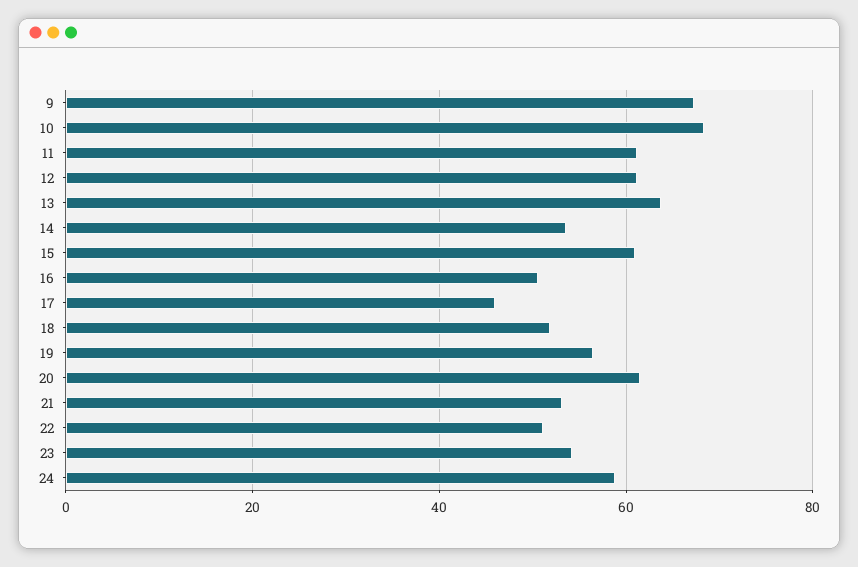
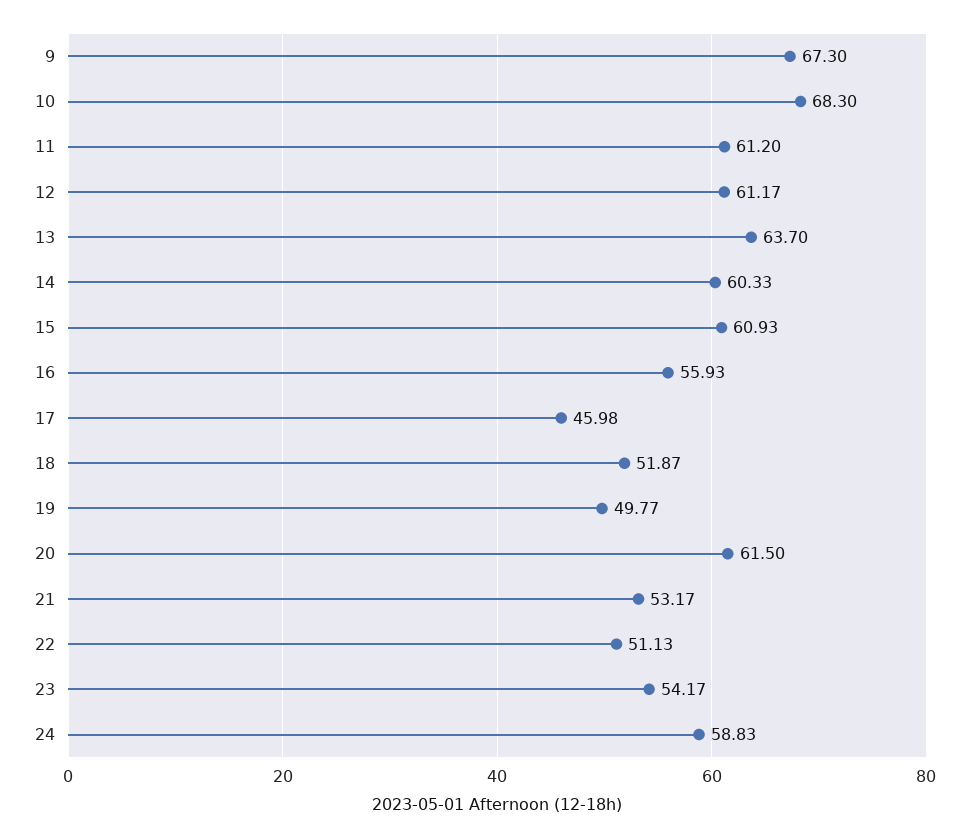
14: 54 -> 60.33
16: 50 -> 55.93
19: 56 -> 49.77

